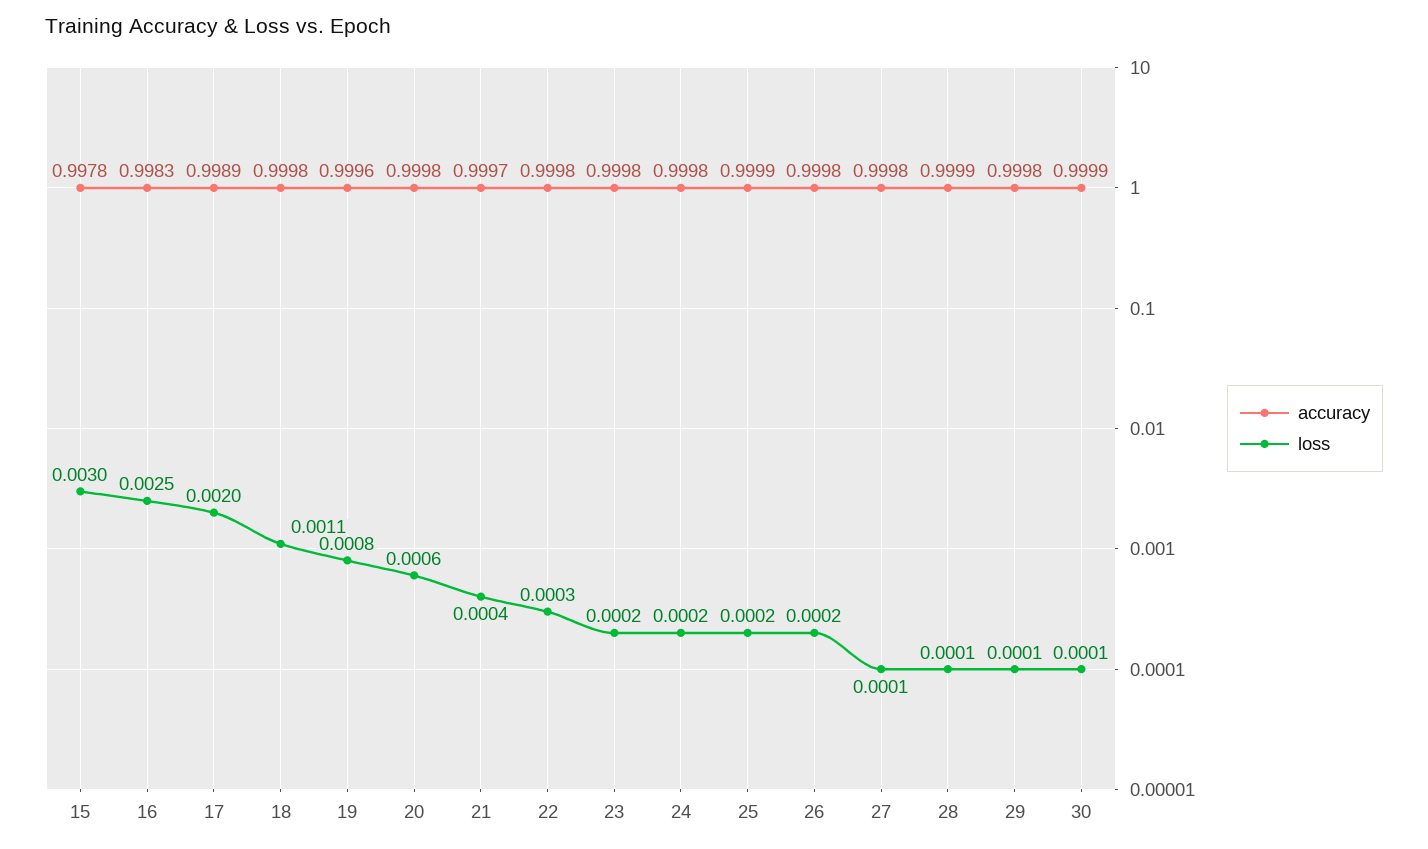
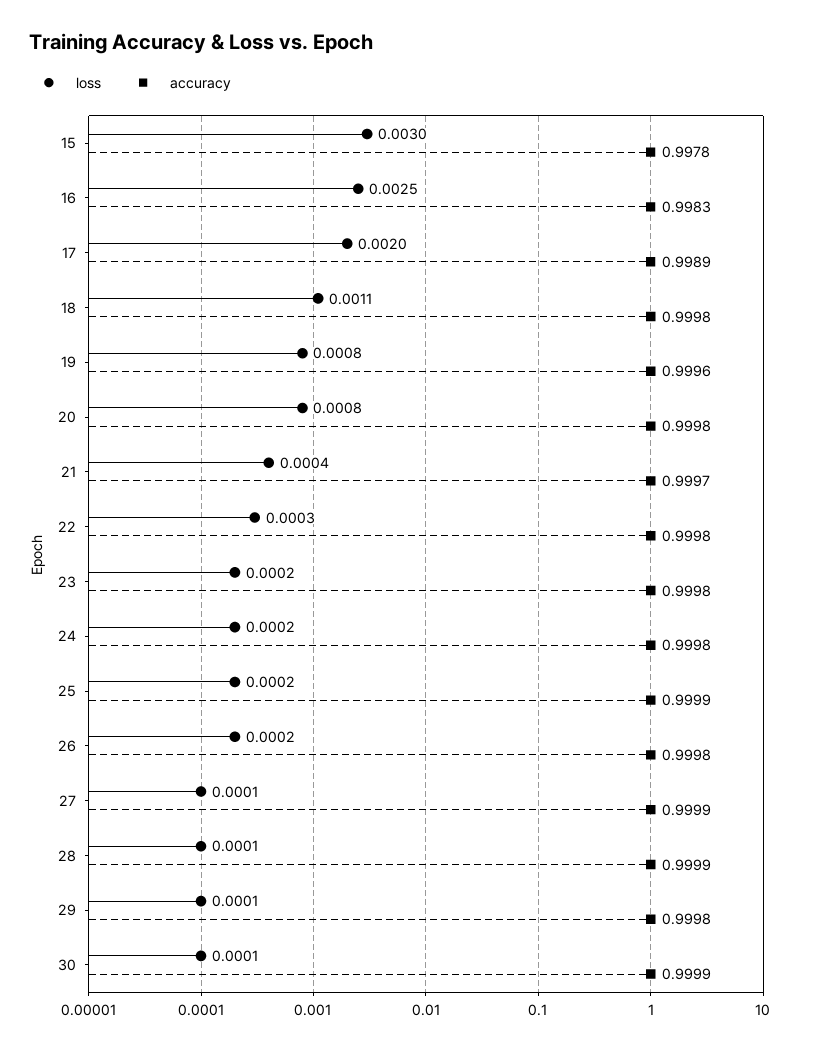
loss, 20: 0.0006 -> 0.0008
accuracy, 27: 0.9998 -> 0.9999

